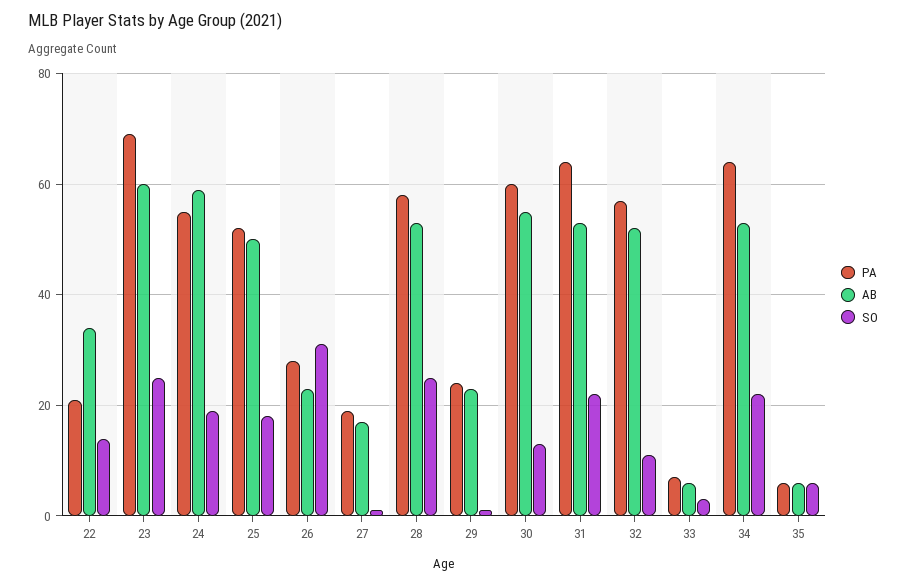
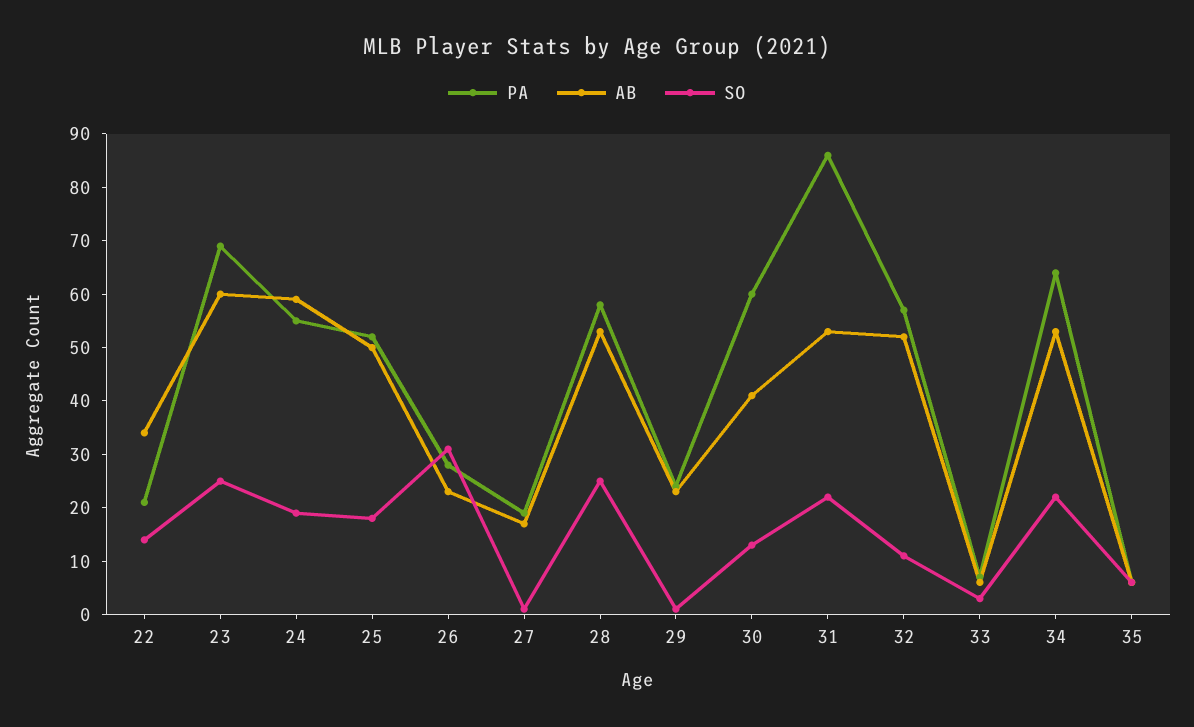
AB, 30: 55 -> 40
PA, 31: 65 -> 85

